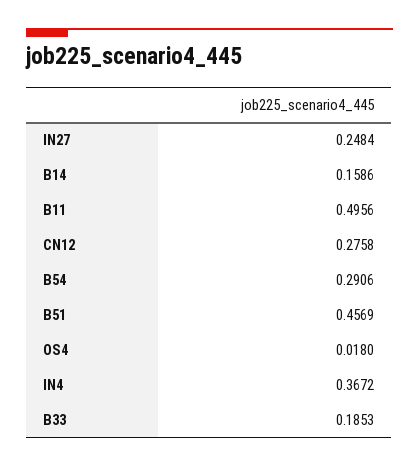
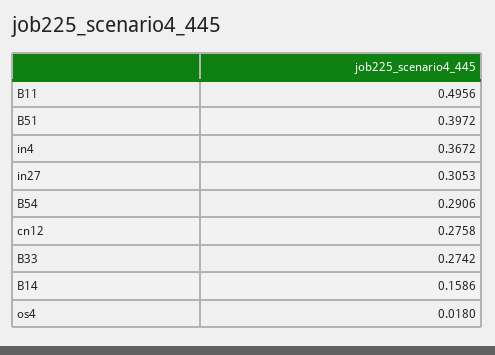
IN27: 0.2484 -> 0.3053
B51: 0.4569 -> 0.3972
B33: 0.1853 -> 0.2742

